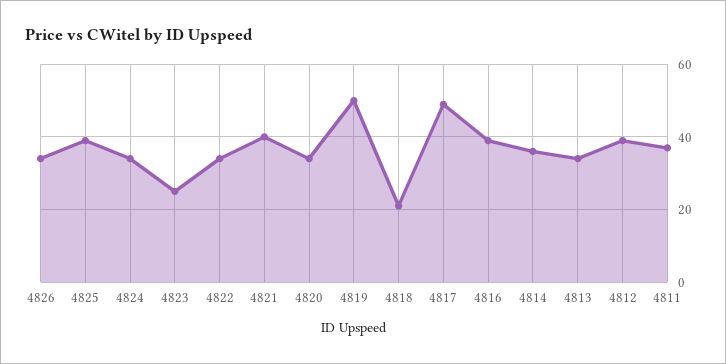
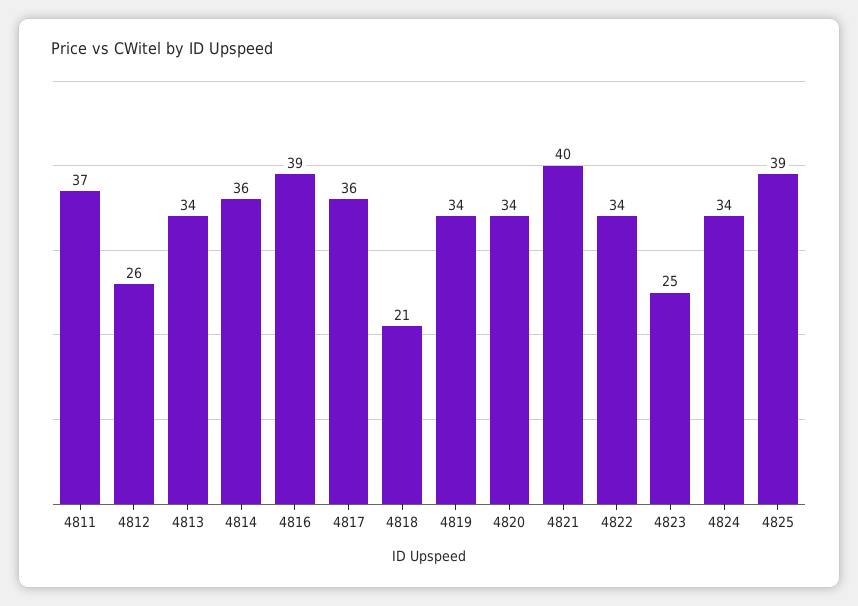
4826: 35 -> none
4819: 50 -> 34
4817: 50 -> 36
4812: 40 -> 26

